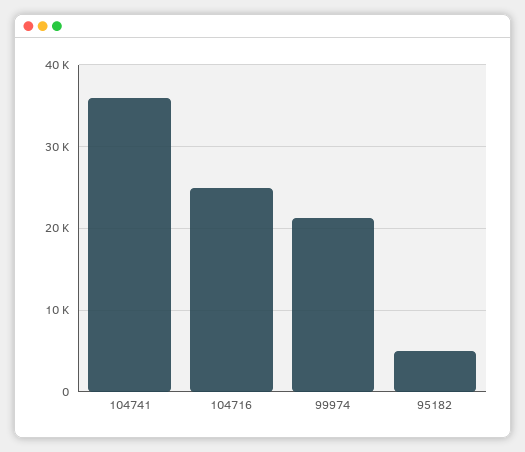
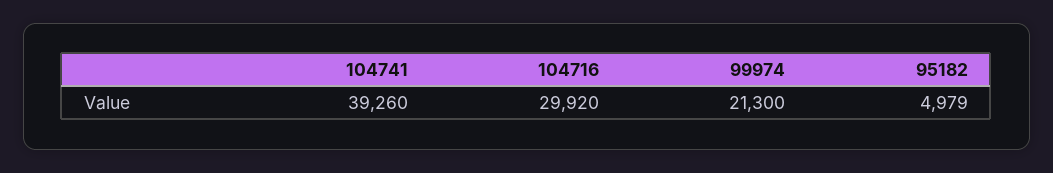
104741: 36000 -> 39260
104716: 25000 -> 29920

